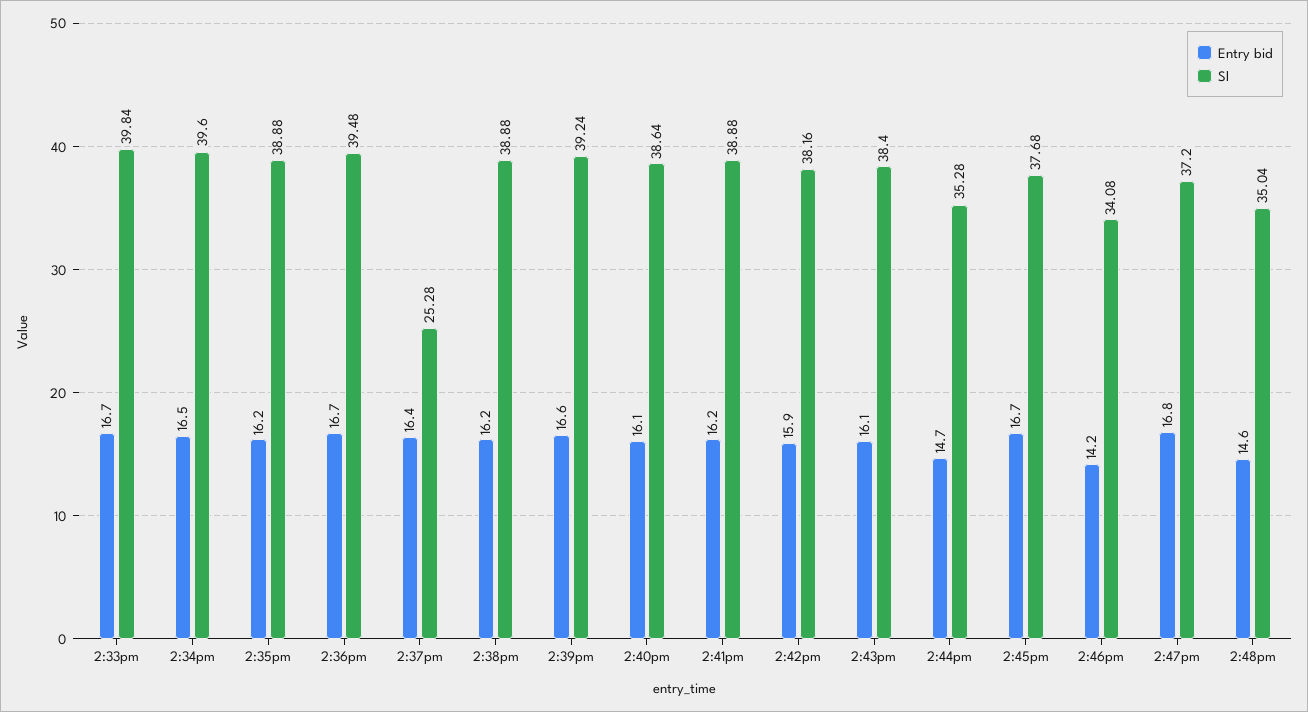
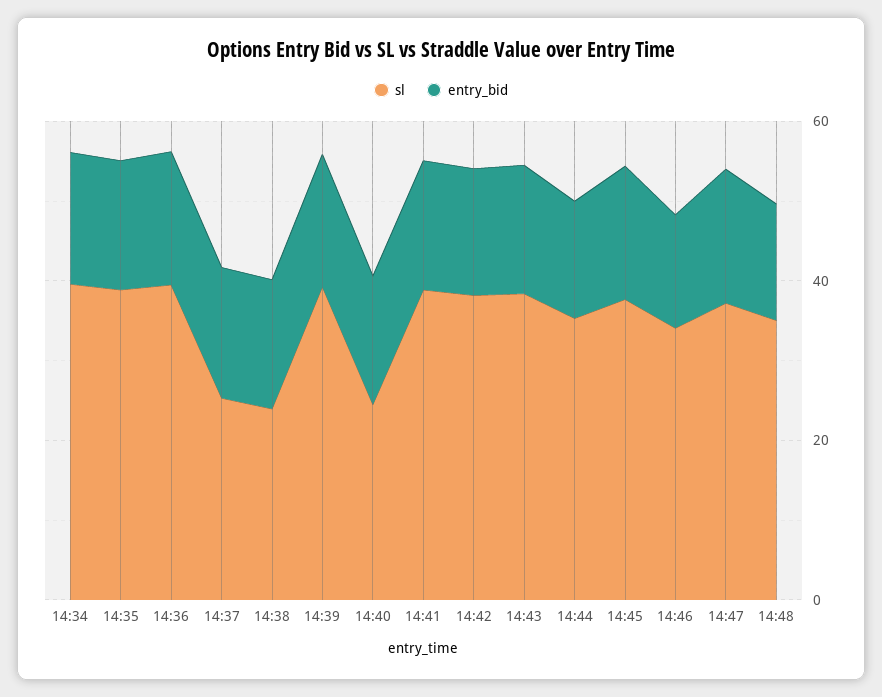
Entry bid, 2:33pm: 16.7 -> none
Sl, 2:33pm: 39.84 -> none
Sl, 2:38pm: 38.88 -> 25
Sl, 2:40pm: 38.64 -> 25

